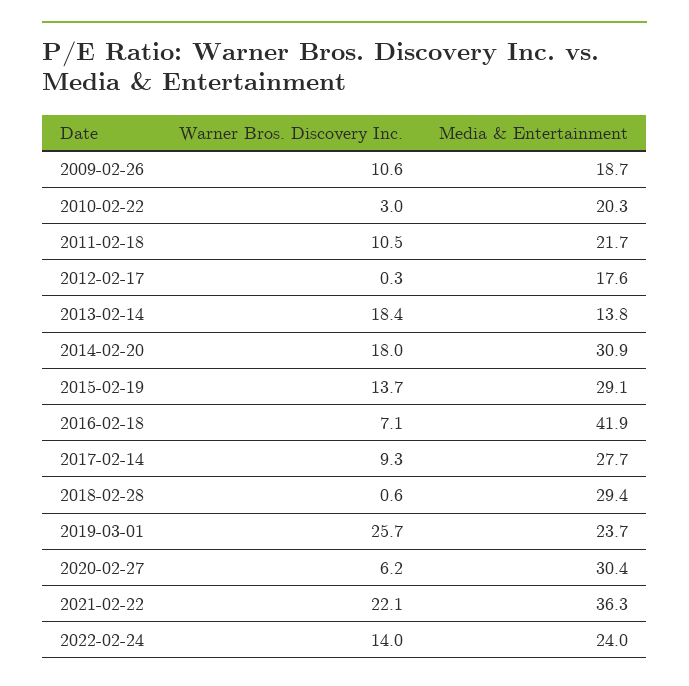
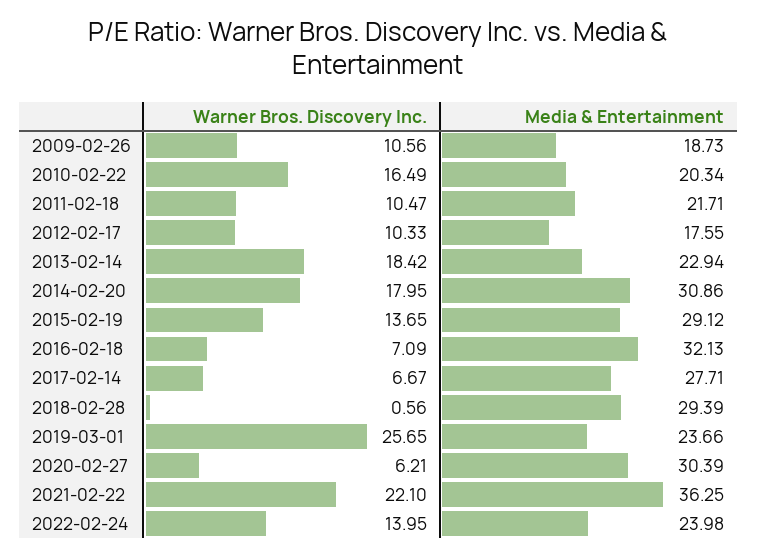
Warner Bros. Discovery Inc., 2010-02-22: 3 -> 16.49
Warner Bros. Discovery Inc., 2012-02-17: 0.3 -> 10.33
Media & Entertainment, 2013-02-14: 13.8 -> 22.94
Media & Entertainment, 2016-02-18: 41.9 -> 32.13
Warner Bros. Discovery Inc., 2017-02-14: 9.3 -> 6.67

